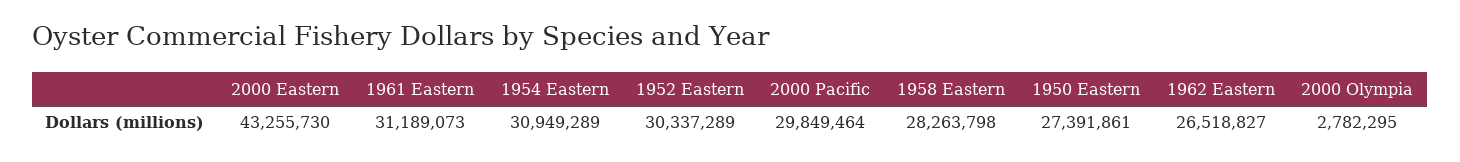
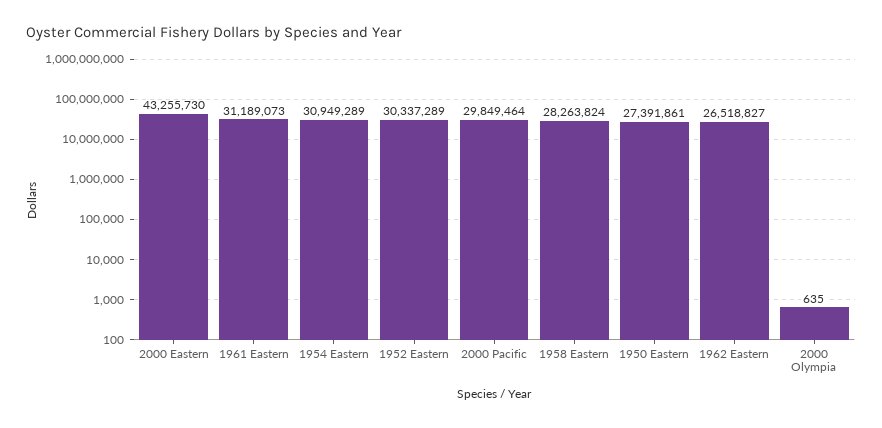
1958 Eastern: 28263798 -> 28263824
2000 Olympia: 2782295 -> 635

